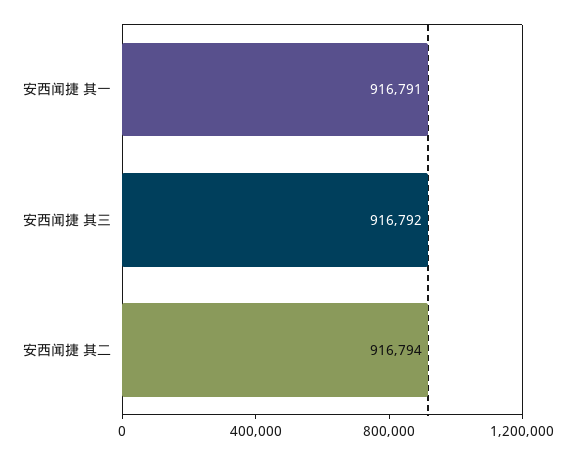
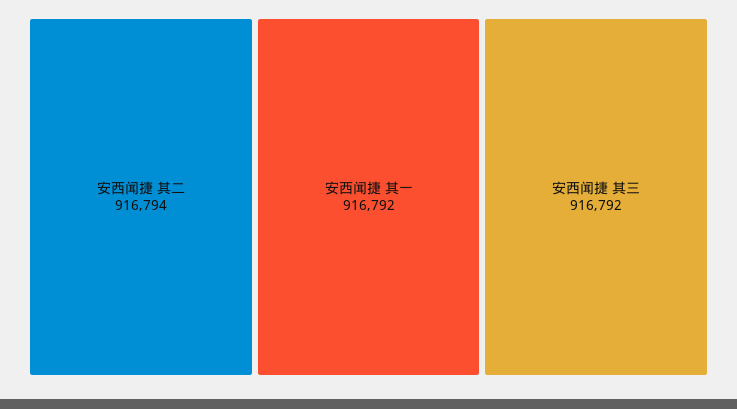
安西闻捷 其一: 916791 -> 916792

